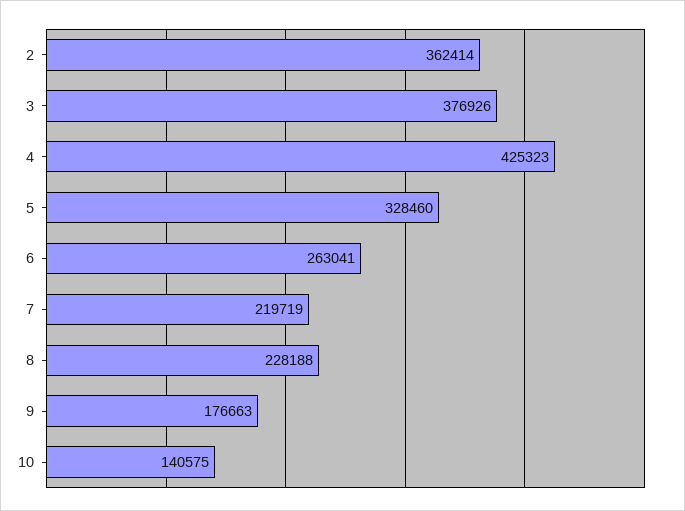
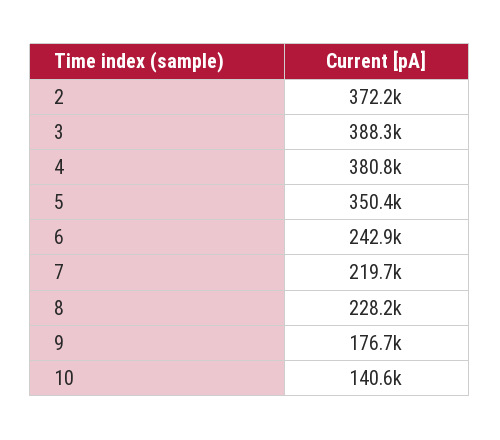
2: 362414 -> 372200
3: 376926 -> 388300
4: 425323 -> 380800
5: 328460 -> 350400
6: 263041 -> 242900

